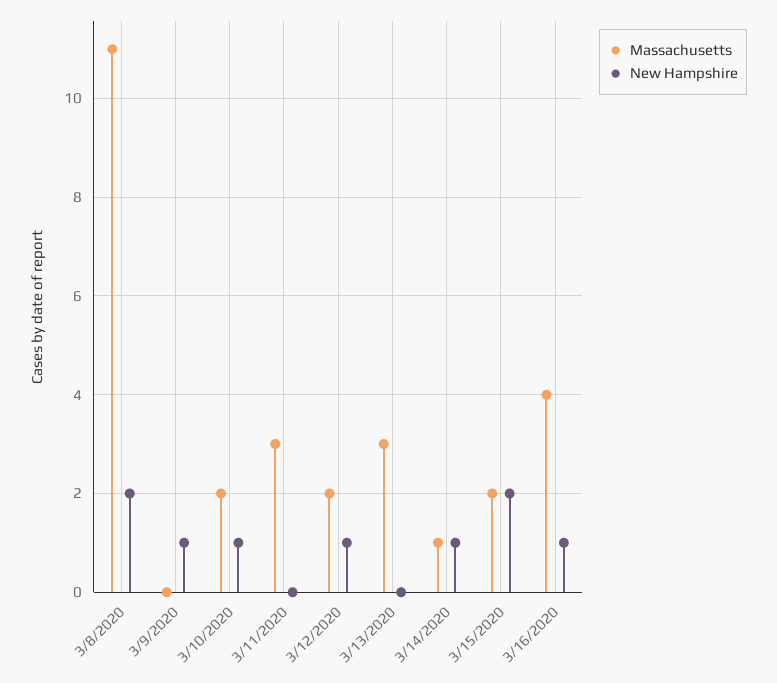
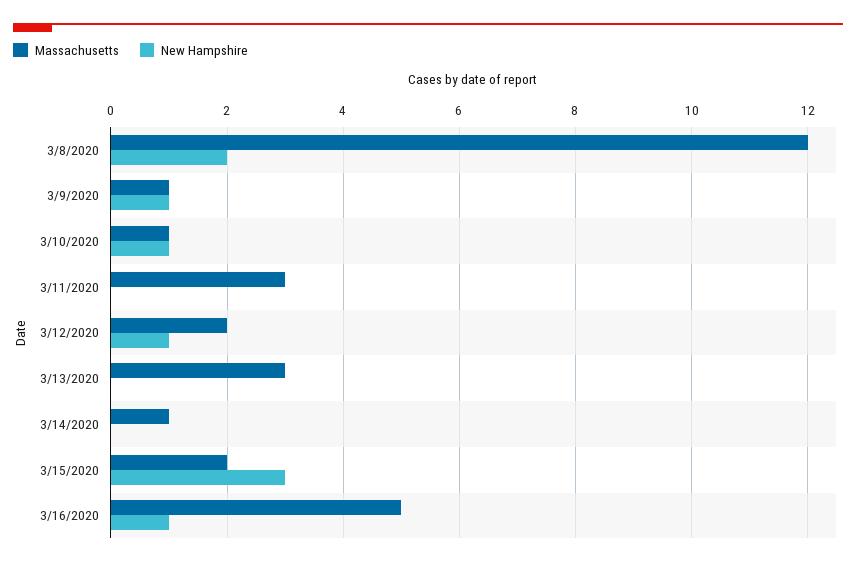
Massachusetts, 3/8/2020: 11 -> 12
Massachusetts, 3/9/2020: 0 -> 1
Massachusetts, 3/10/2020: 2 -> 1
New Hampshire, 3/14/2020: 1 -> 0
New Hampshire, 3/15/2020: 2 -> 3
Massachusetts, 3/16/2020: 4 -> 5

